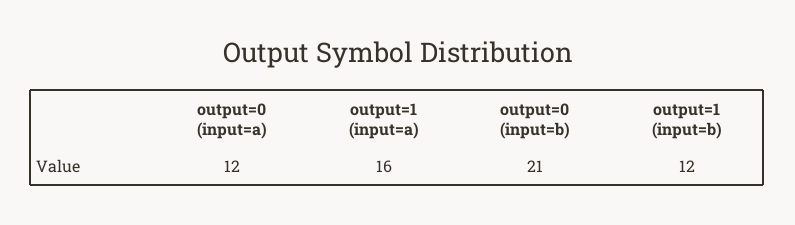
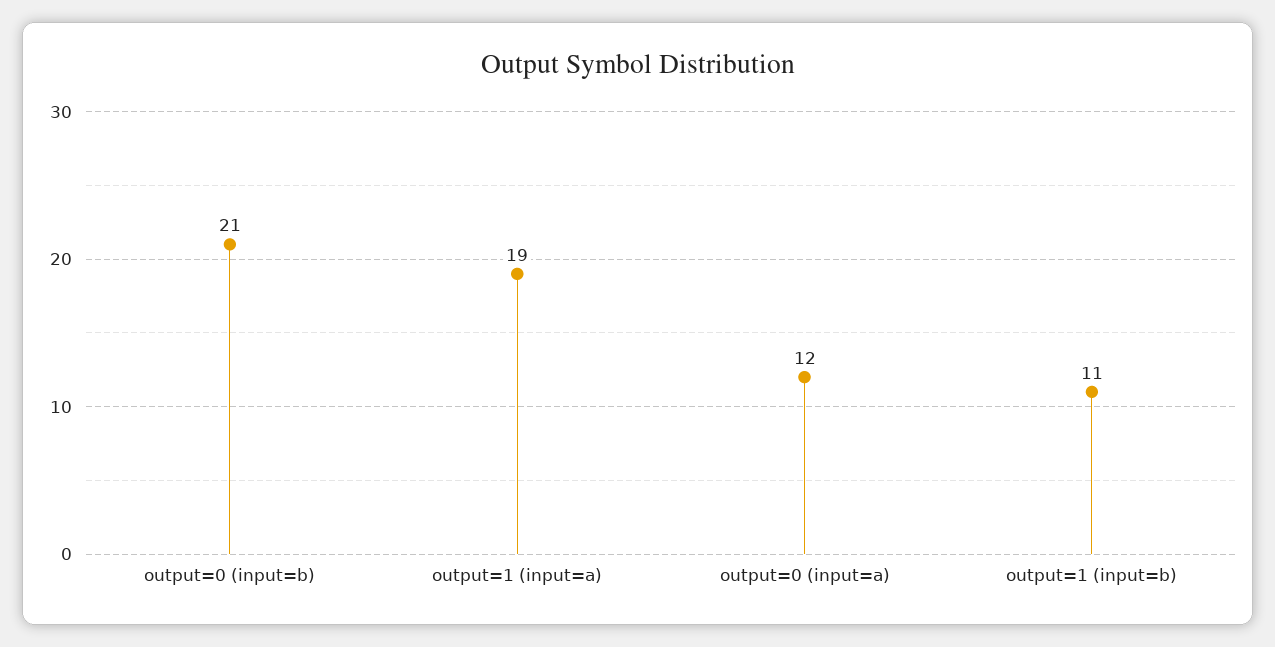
output=1 (input=a): 16 -> 19
output=1 (input=b): 12 -> 11

